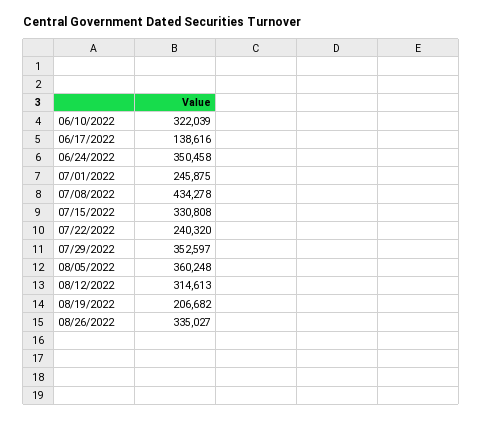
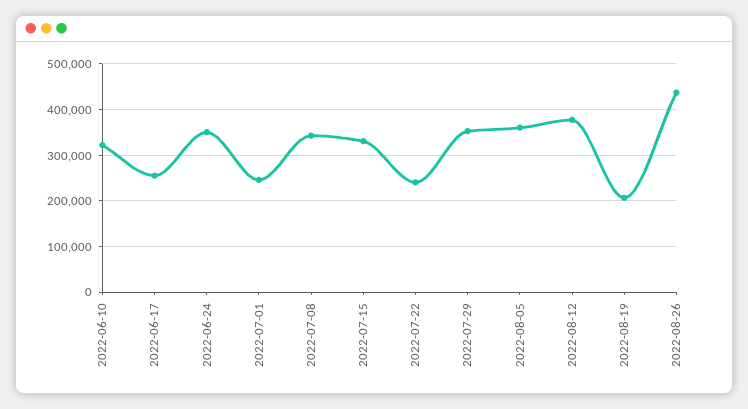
06/17/2022: 138616 -> 260000
07/08/2022: 434278 -> 340000
08/12/2022: 314613 -> 380000
08/26/2022: 335027 -> 440000

